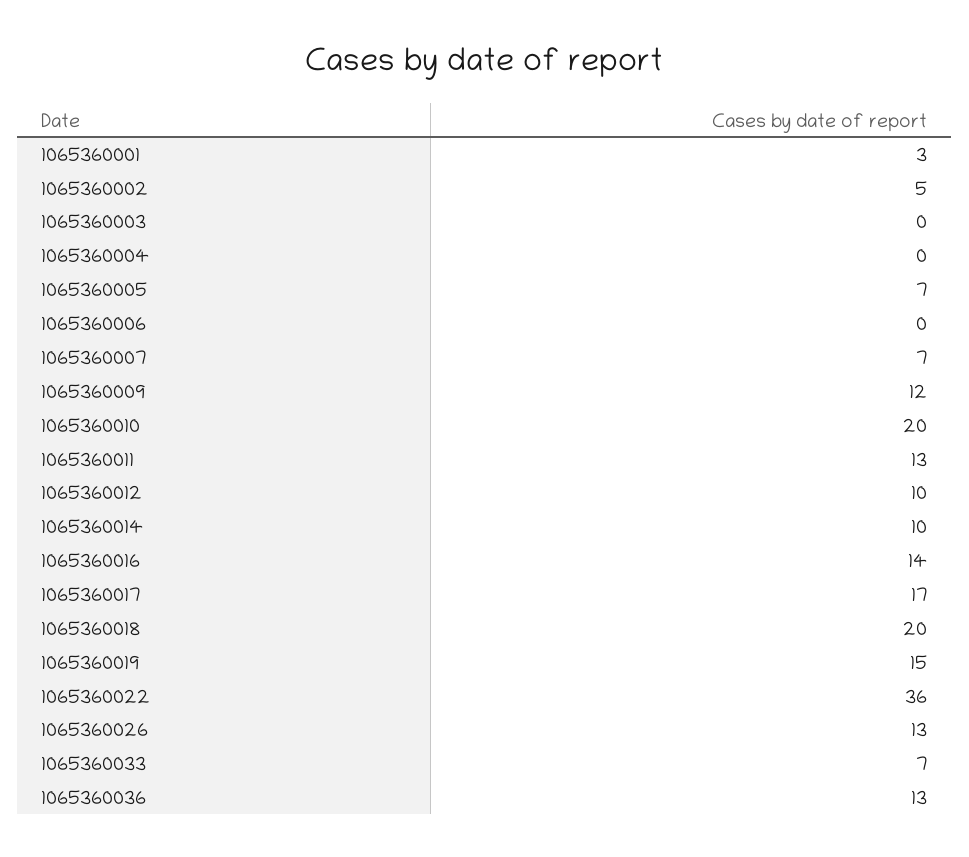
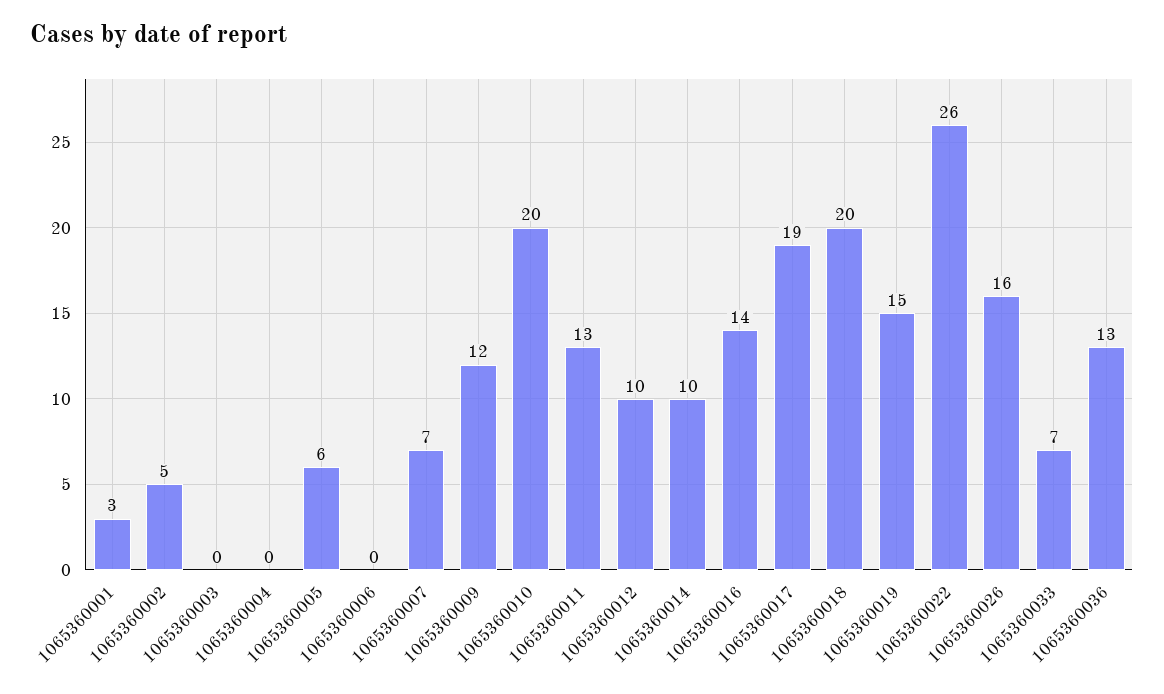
1065360005: 7 -> 6
1065360017: 17 -> 19
1065360022: 36 -> 26
1065360026: 13 -> 16

